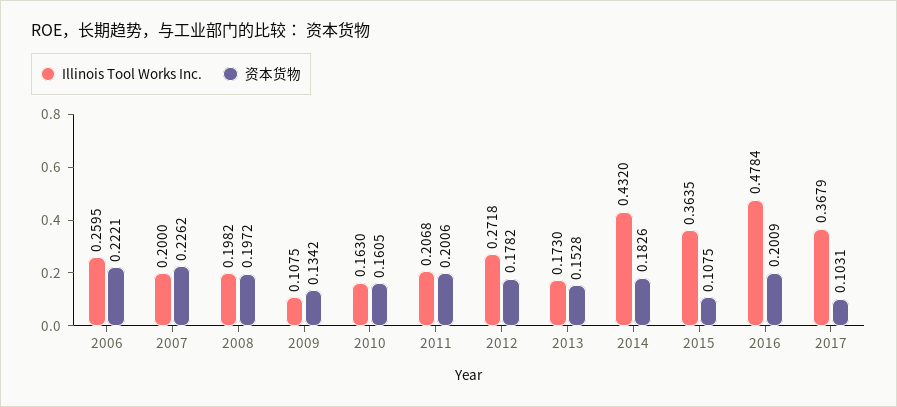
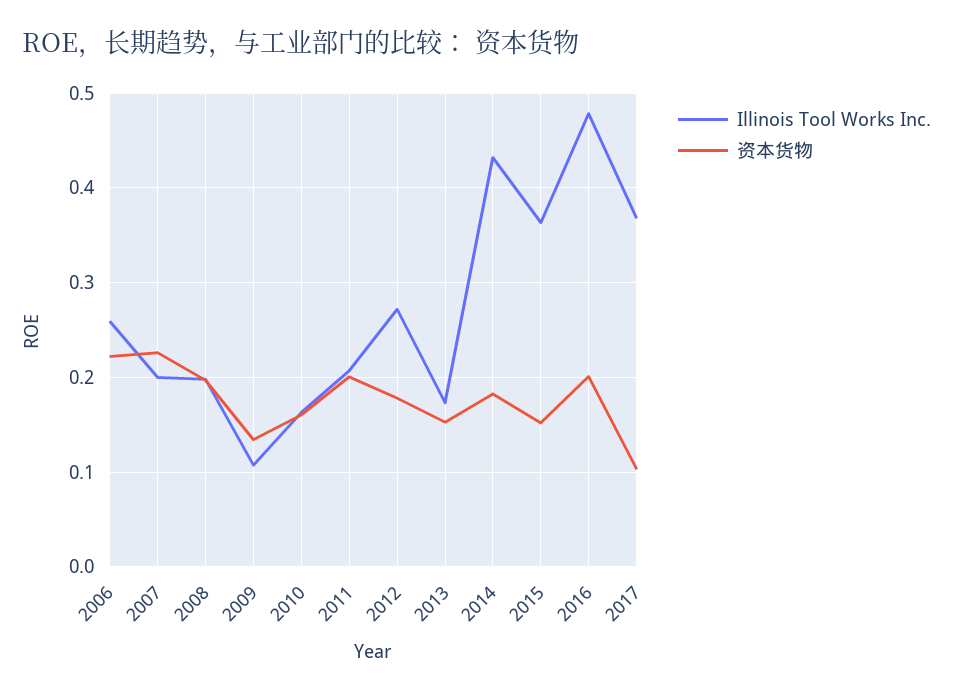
资本货物, 2015: 0.1075 -> 0.15

